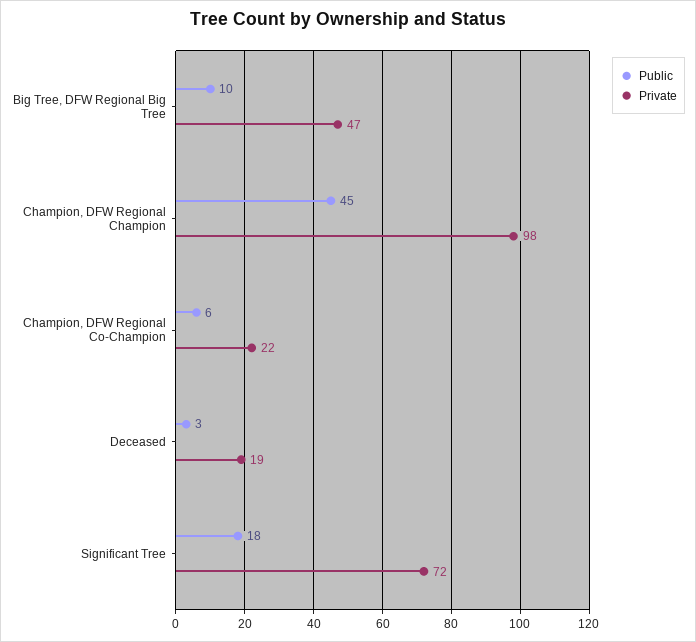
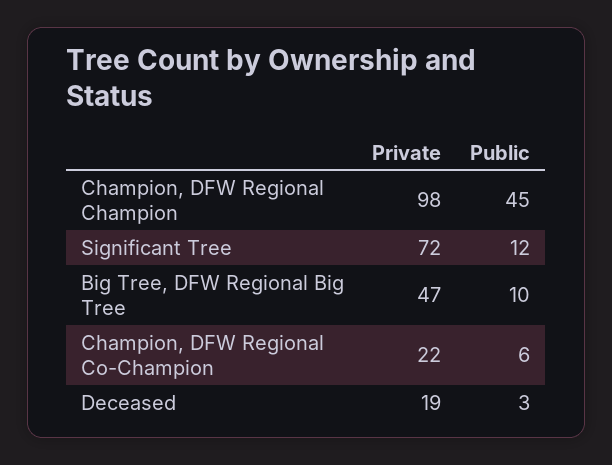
Public, Significant Tree: 18 -> 12

